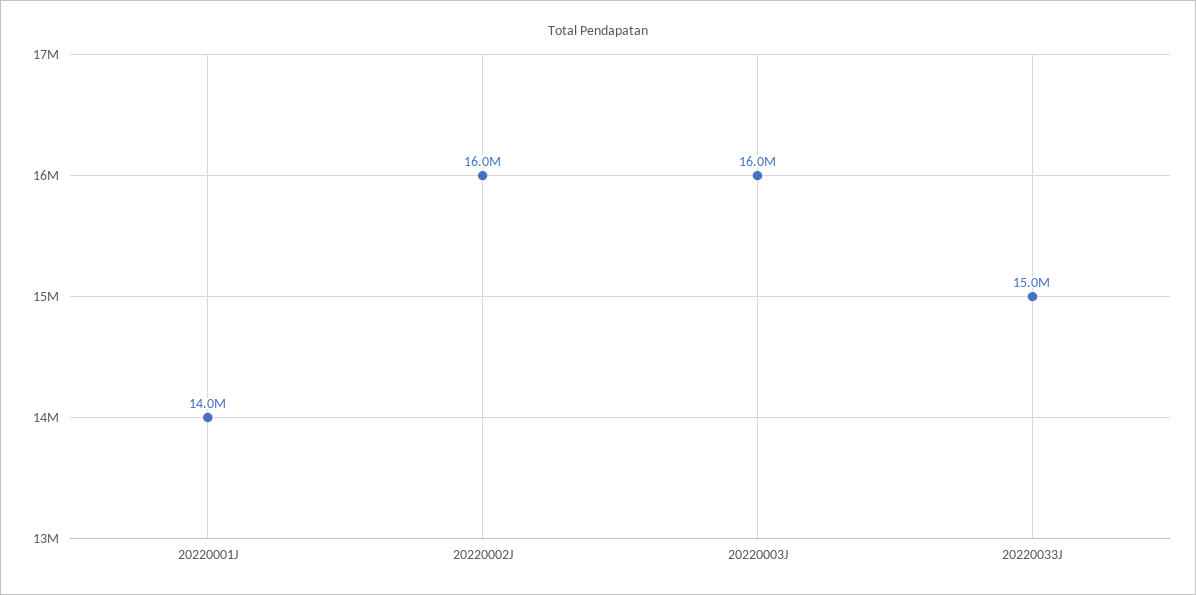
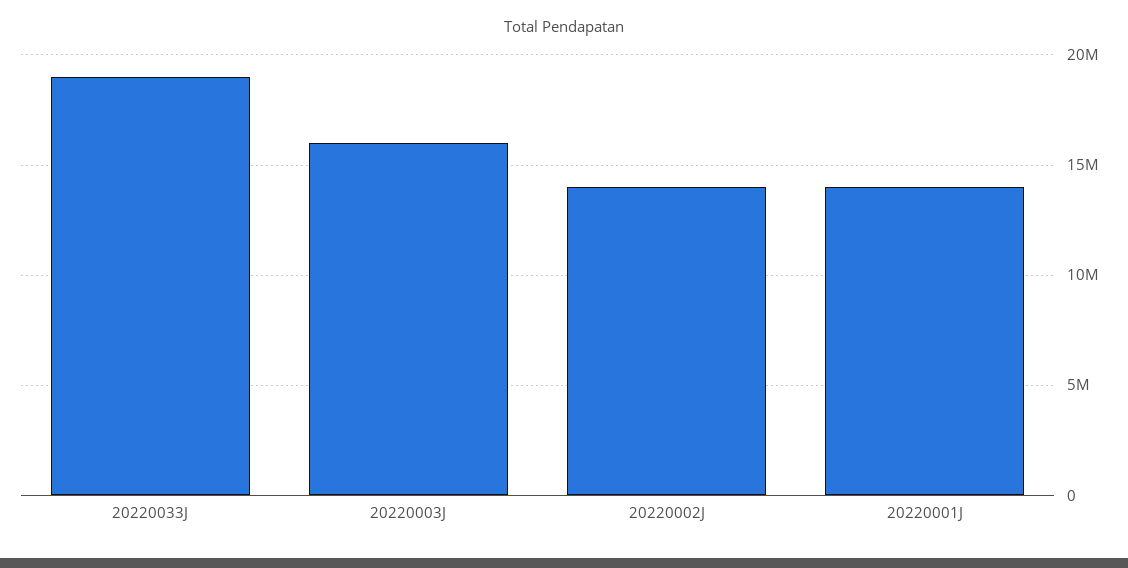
20220002J: 16000000 -> 14000000
20220033J: 15000000 -> 19000000

